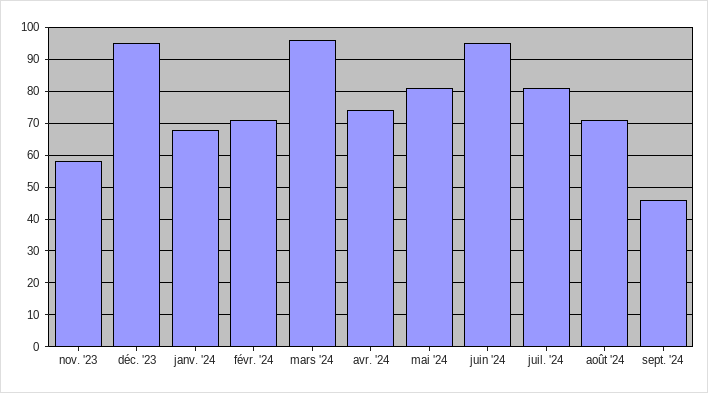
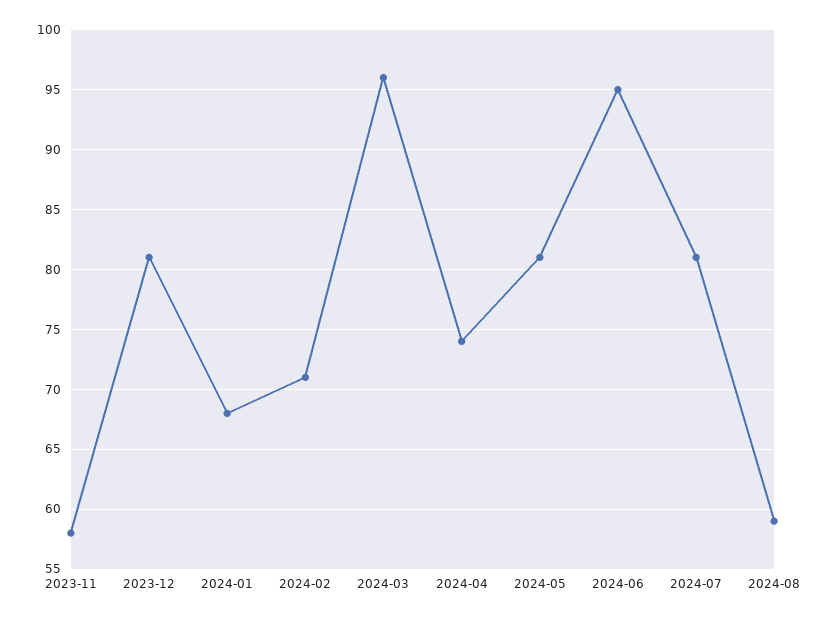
déc. '23: 95 -> 81
août '24: 70 -> 59
sept. '24: 45 -> none

